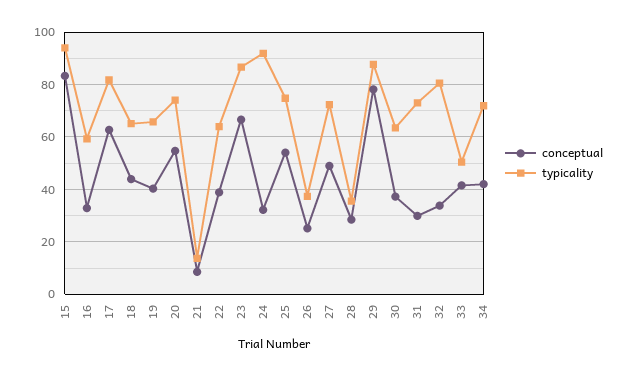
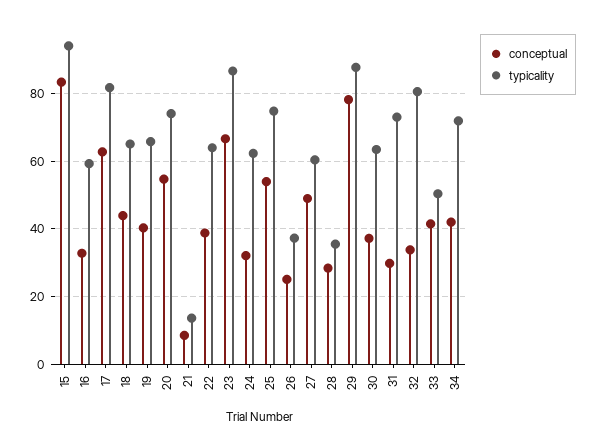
typicality, 24: 92.5 -> 62
typicality, 27: 72.5 -> 60

